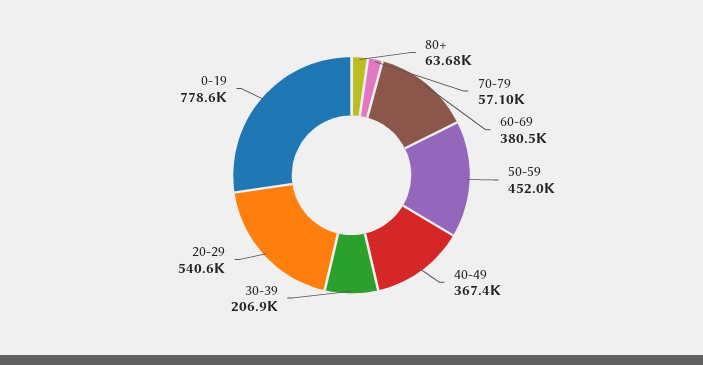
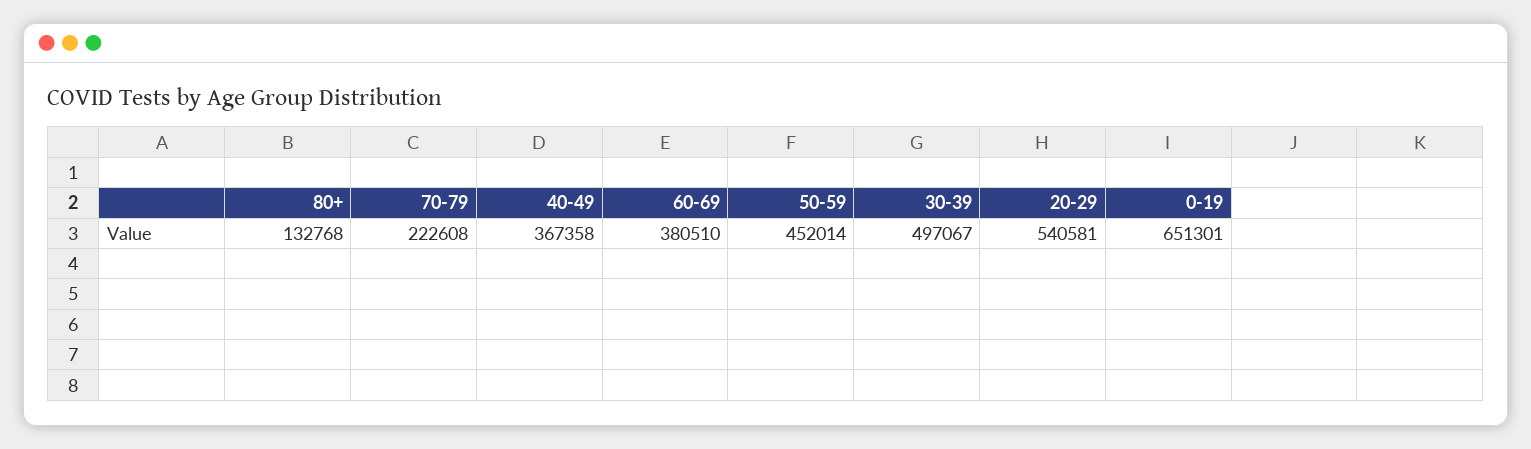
80+: 63680 -> 132768
70-79: 57100 -> 222608
30-39: 206900 -> 497067
0-19: 778600 -> 651301

